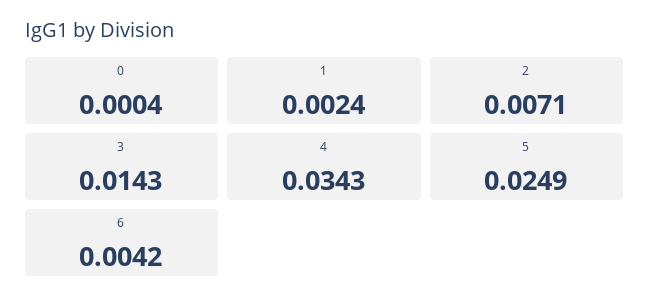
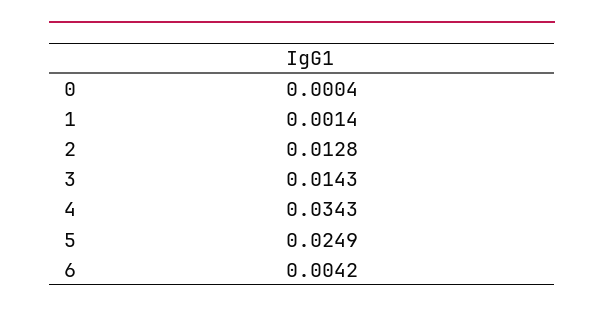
1: 0.0024 -> 0.0014
2: 0.0071 -> 0.0128

